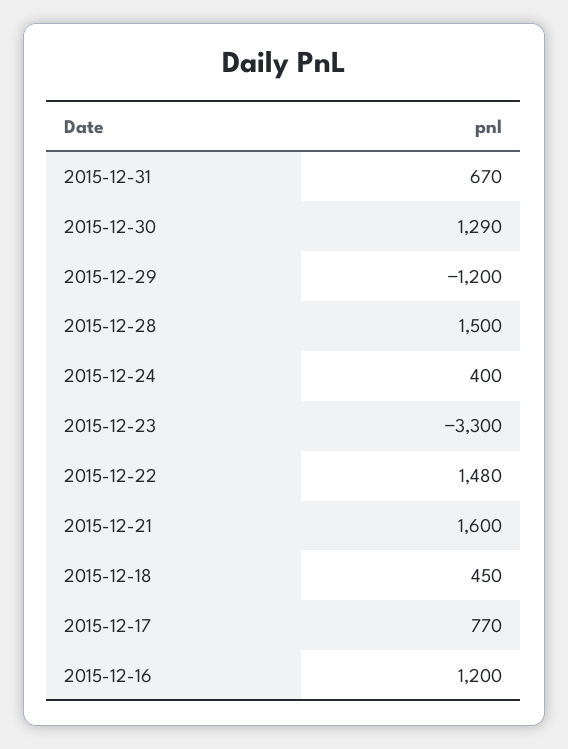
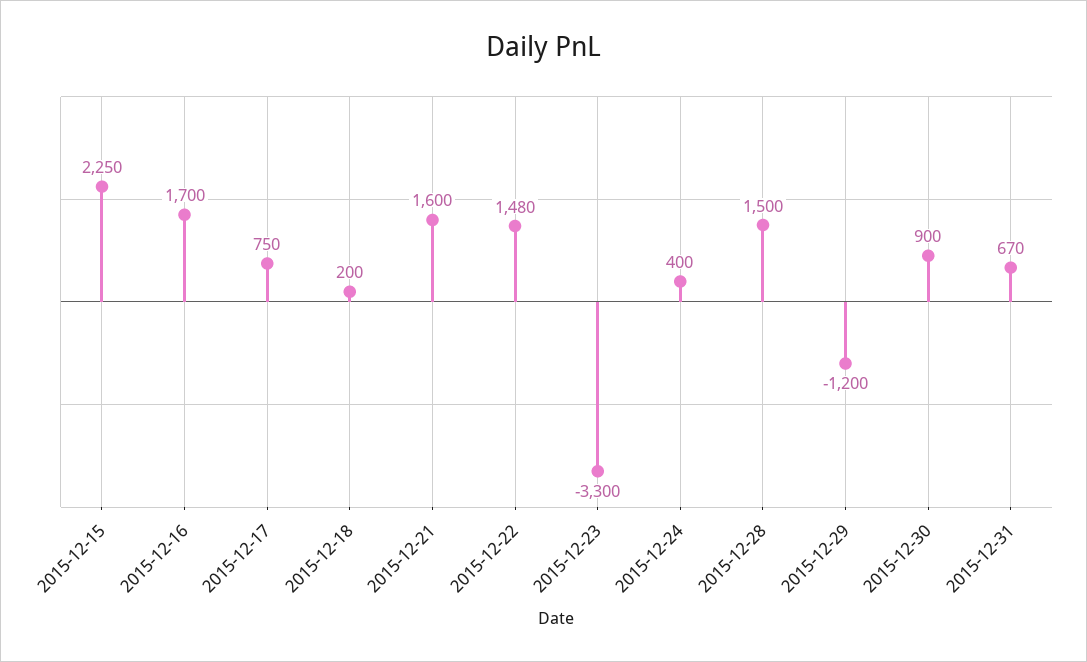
2015-12-30: 1290 -> 900
2015-12-18: 450 -> 200
2015-12-17: 770 -> 750
2015-12-16: 1200 -> 1700
2015-12-15: none -> 2250

